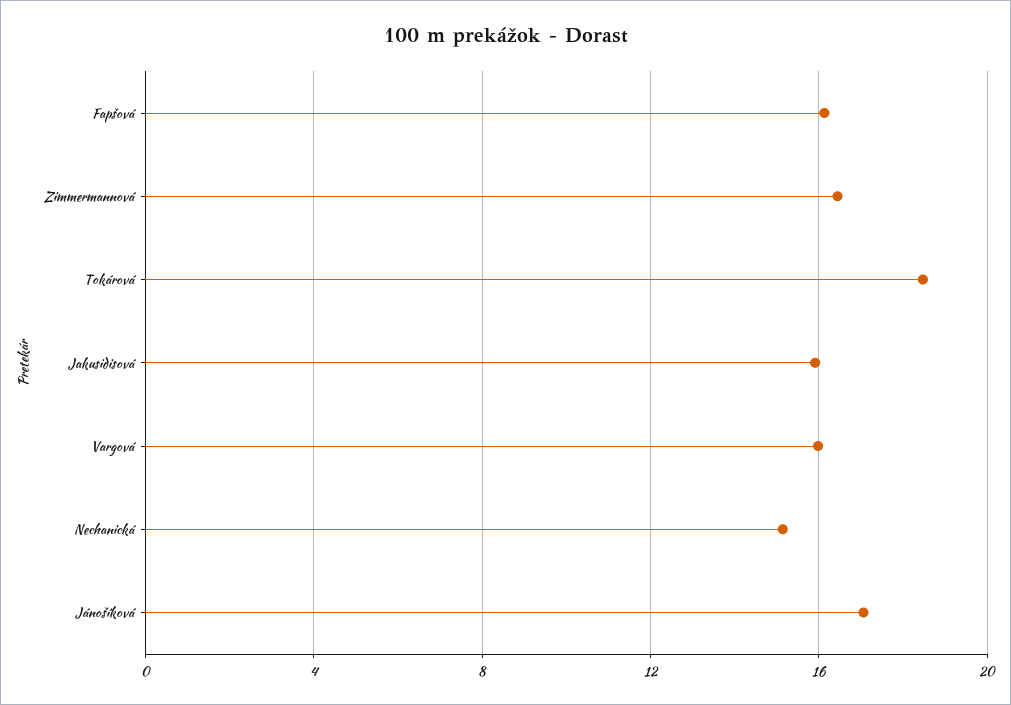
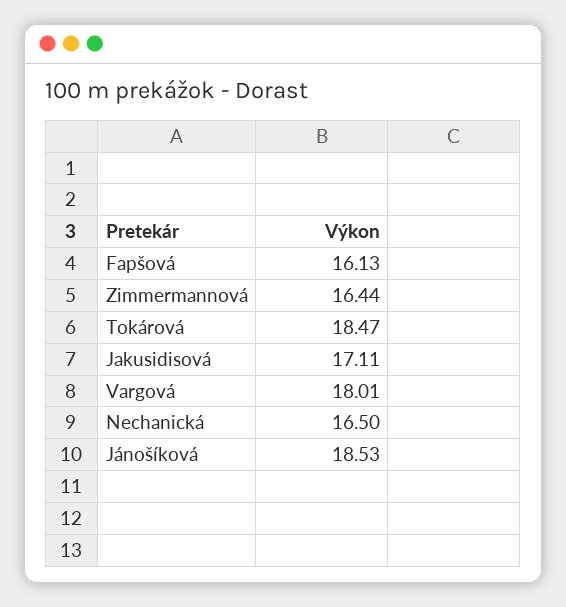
Jakusidisová: 16 -> 17.11
Vargová: 16 -> 18.01
Nechanická: 15 -> 16.5
Jánošíková: 17 -> 18.53

